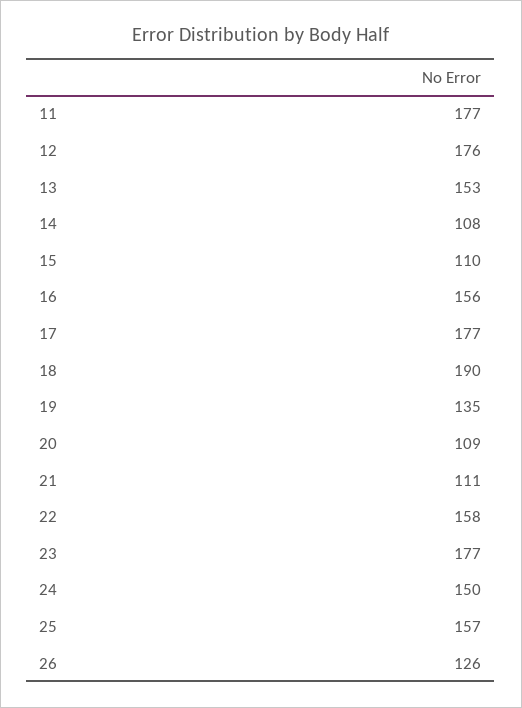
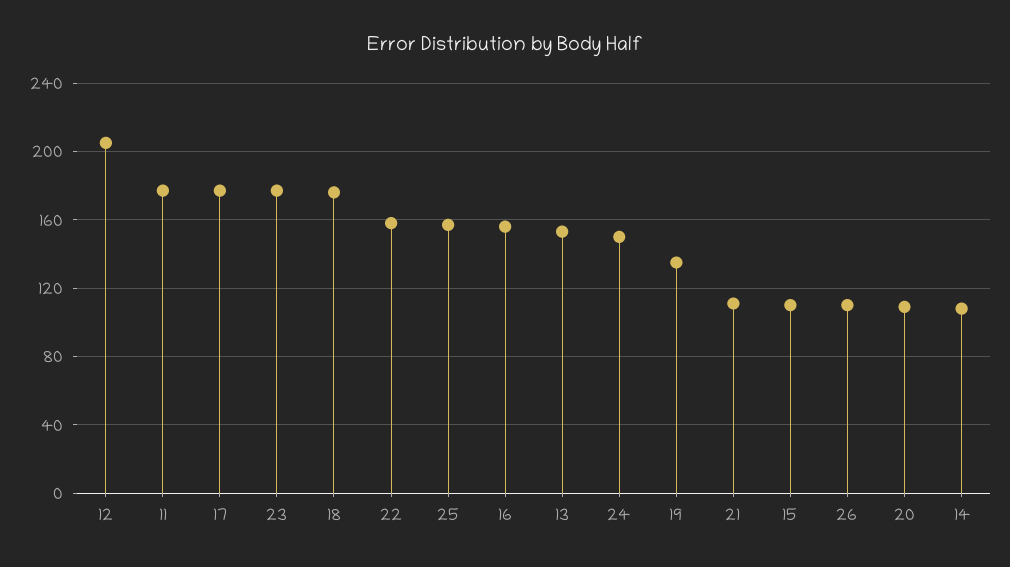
12: 176 -> 205
18: 190 -> 175
26: 126 -> 110

